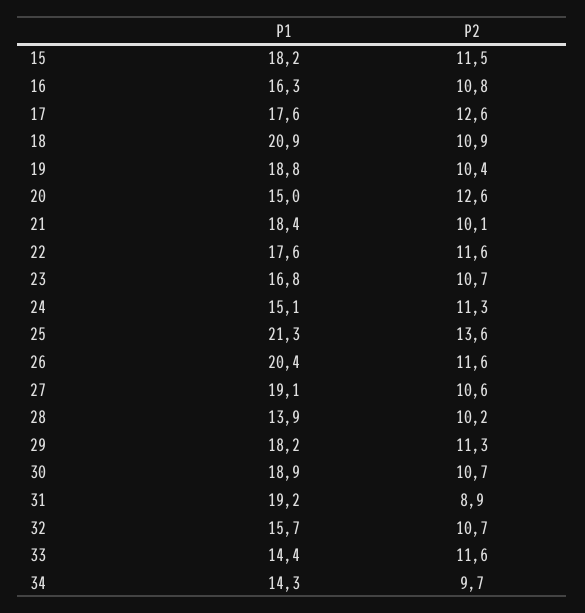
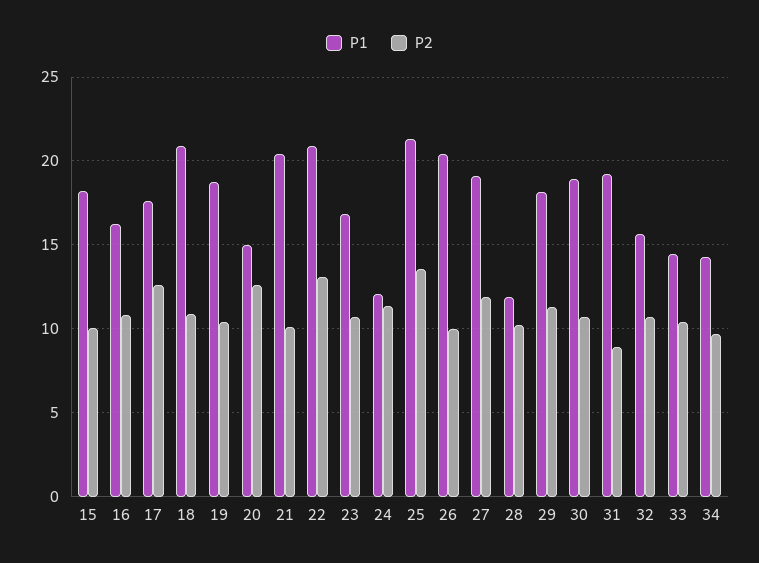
P2, 15: 11.5 -> 10
P1, 21: 18.4 -> 20.5
P1, 22: 17.6 -> 21
P2, 22: 11.6 -> 13
P1, 24: 15.1 -> 12
P2, 26: 11.6 -> 10
P2, 27: 10.6 -> 12
P1, 28: 13.9 -> 12
P2, 33: 11.6 -> 10.5

